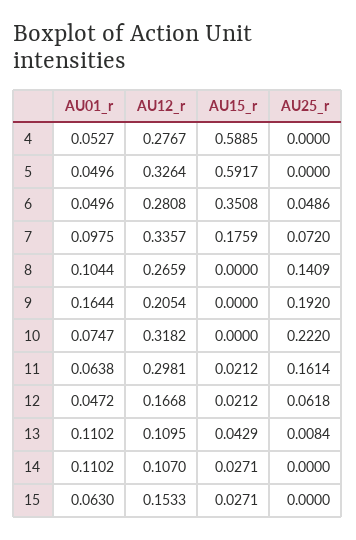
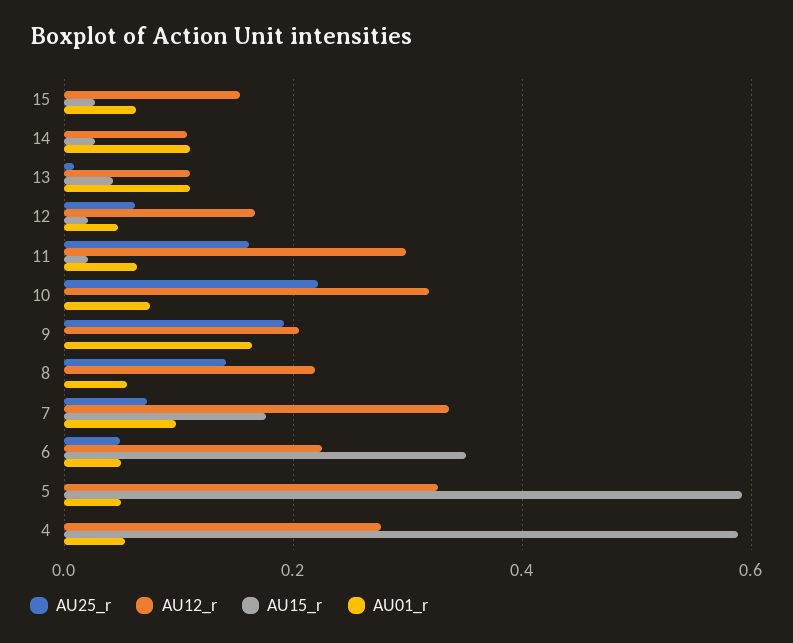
AU12_r, 6: 0.2808 -> 0.22
AU01_r, 8: 0.1044 -> 0.06
AU12_r, 8: 0.2659 -> 0.22

